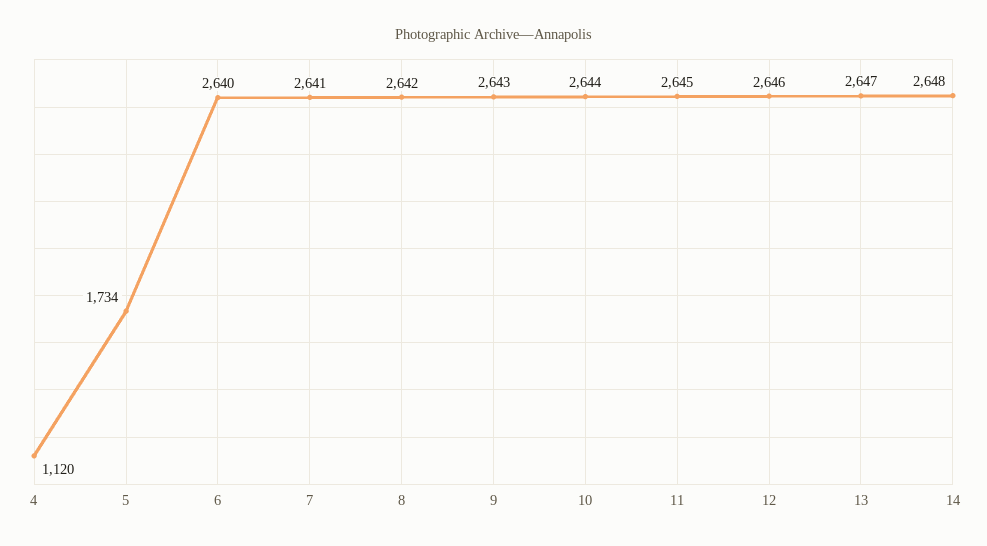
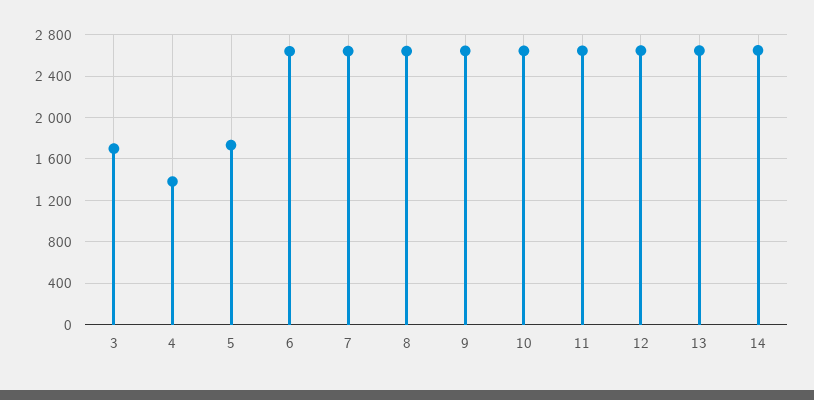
4: 1120 -> 1400
3: none -> 1700

